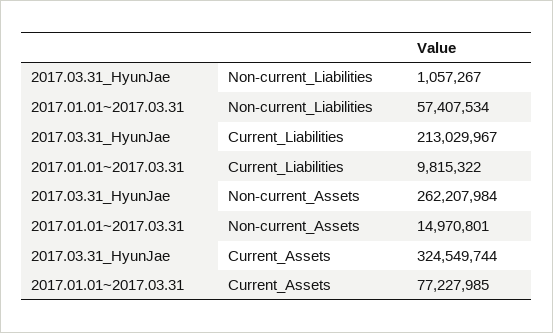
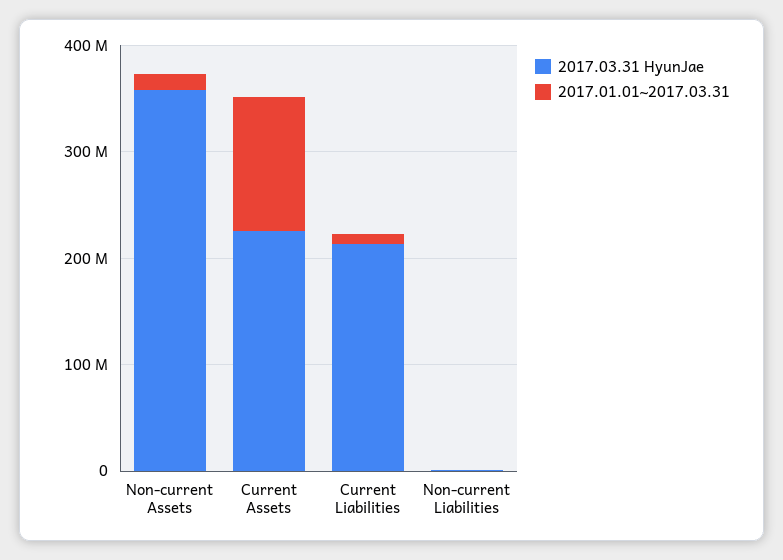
2017.01.01~2017.03.31, Non-current_Liabilities: 57407534 -> 0
2017.03.31_HyunJae, Non-current_Assets: 262207984 -> 360000000
2017.03.31_HyunJae, Current_Assets: 324549744 -> 220000000
2017.01.01~2017.03.31, Current_Assets: 77227985 -> 120000000

